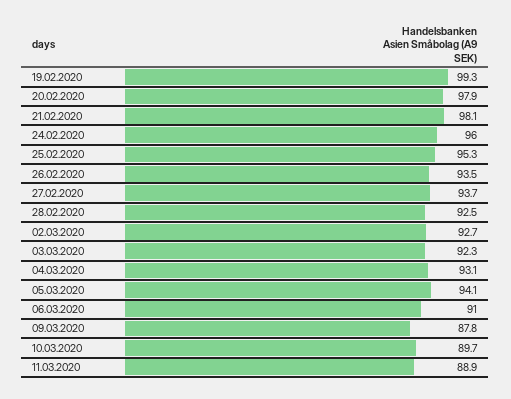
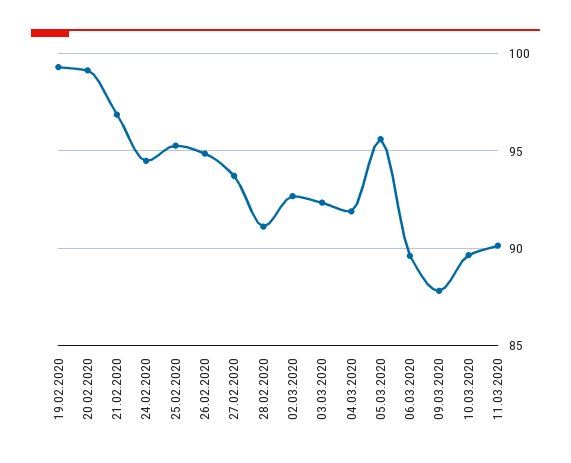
20.02.2020: 97.9 -> 99
21.02.2020: 98.1 -> 97
24.02.2020: 96 -> 94.5
26.02.2020: 93.5 -> 95
28.02.2020: 92.5 -> 91
04.03.2020: 93.1 -> 92
05.03.2020: 94.1 -> 95.5
06.03.2020: 91 -> 89.5
11.03.2020: 88.9 -> 90

